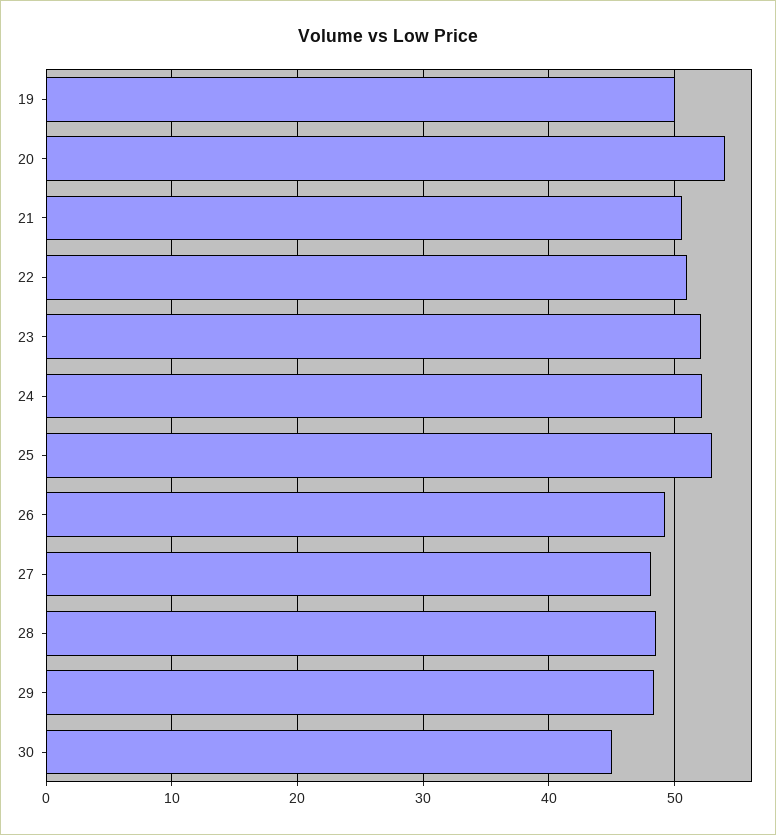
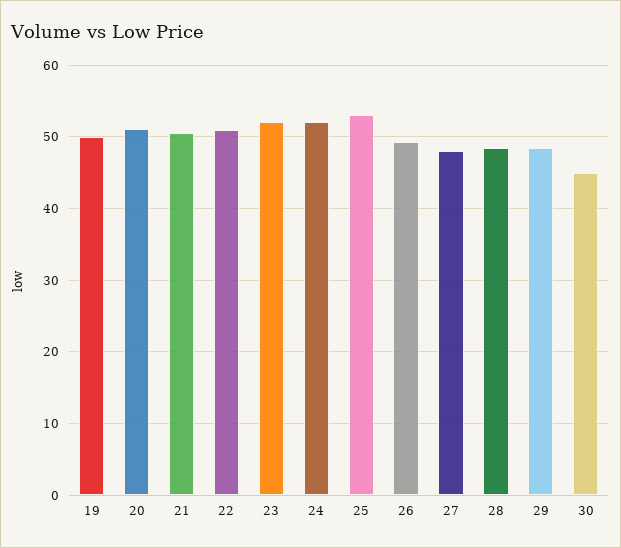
20: 54 -> 51

